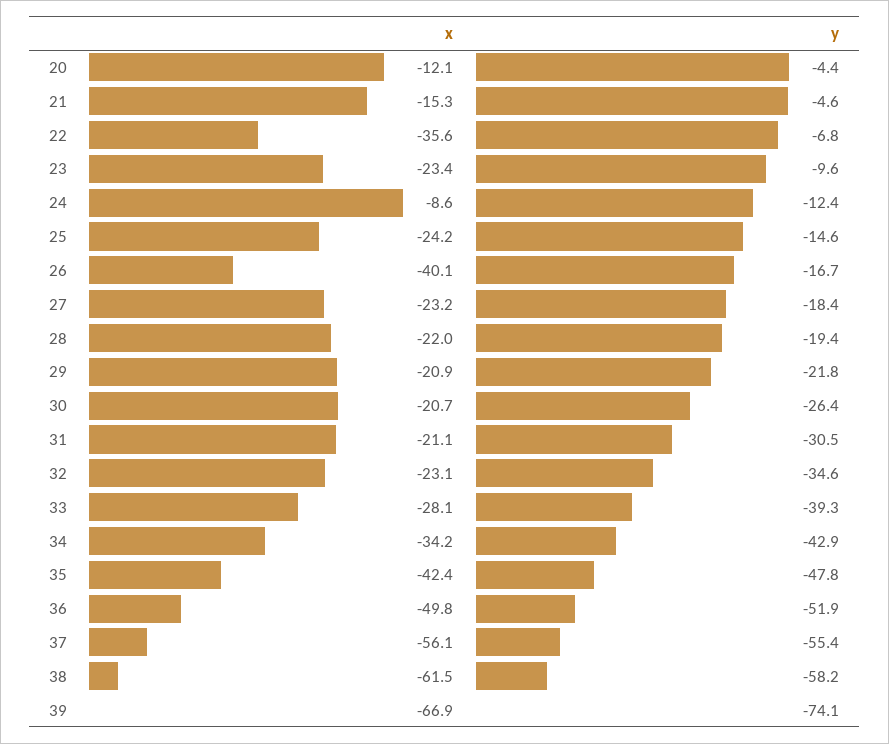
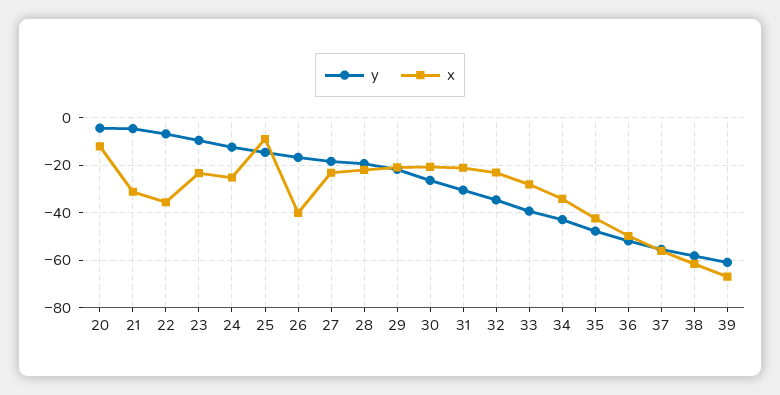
x, 21: -15.3 -> -30
x, 24: -8.6 -> -25
x, 25: -24.2 -> -10
y, 39: -74.1 -> -60

